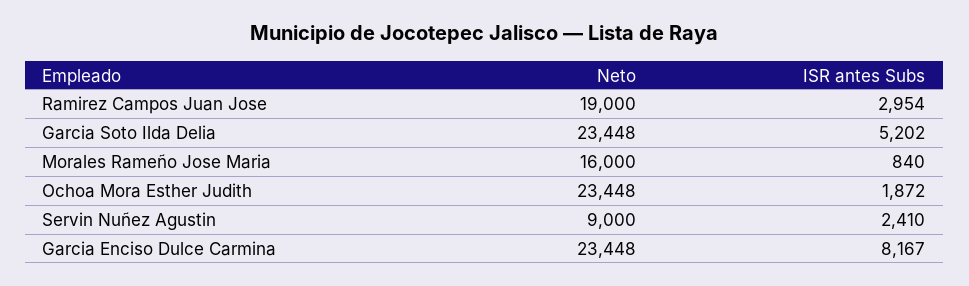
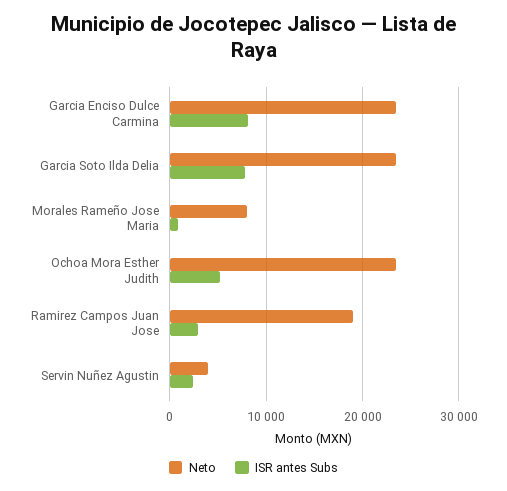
ISR antes Subs, Garcia Soto Ilda Delia: 5202 -> 8000
Neto, Morales Rameño Jose Maria: 16000 -> 8000
ISR antes Subs, Ochoa Mora Esther Judith: 1872 -> 5000
Neto, Servin Nuñez Agustin: 9000 -> 4000

